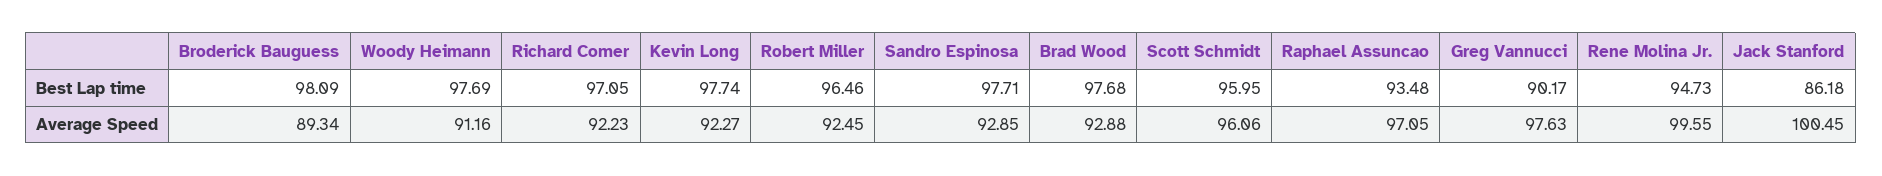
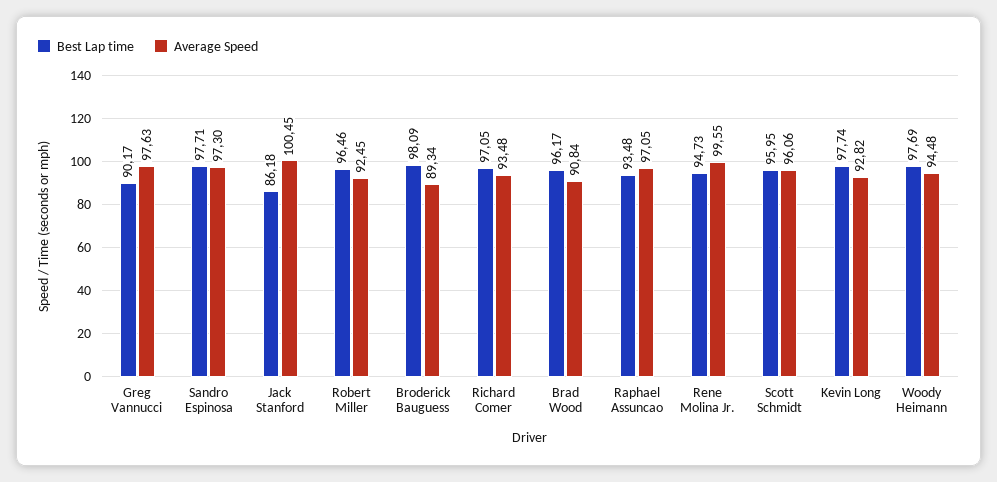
Best Lap time, Brad Wood: 97.68 -> 96.17
Average Speed, Woody Heimann: 91.16 -> 94.48
Average Speed, Richard Comer: 92.23 -> 93.48
Average Speed, Kevin Long: 92.27 -> 92.82
Average Speed, Sandro Espinosa: 92.85 -> 97.3
Average Speed, Brad Wood: 92.88 -> 90.84

